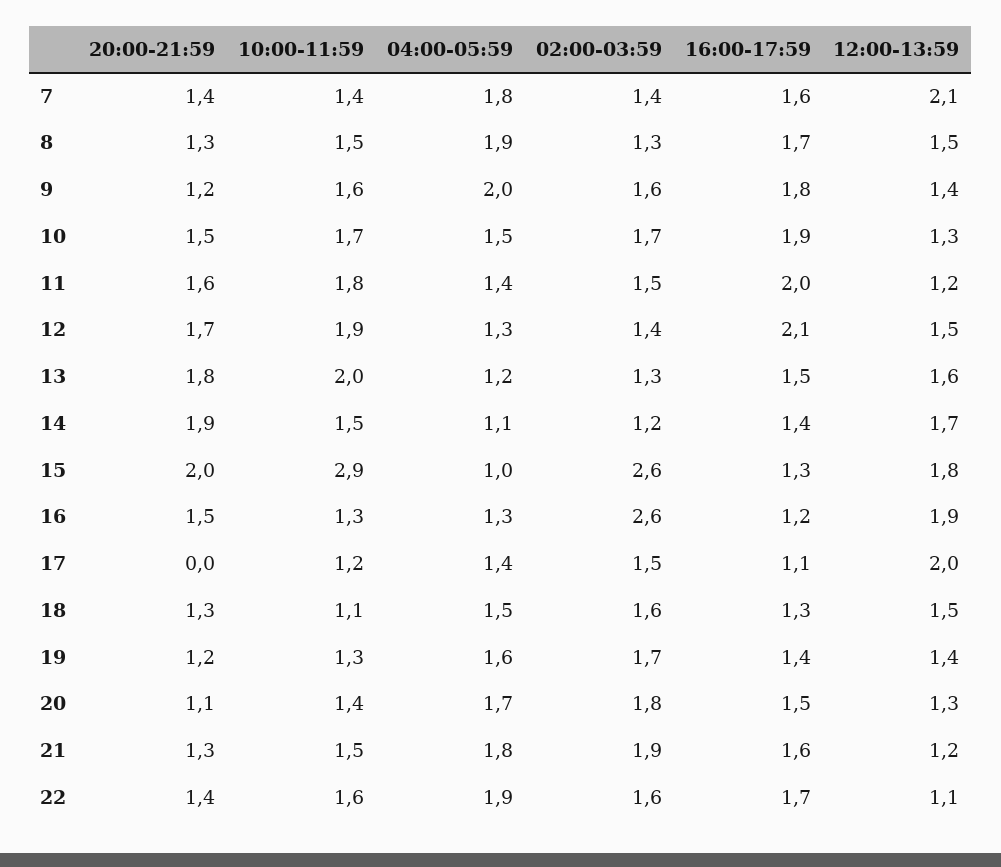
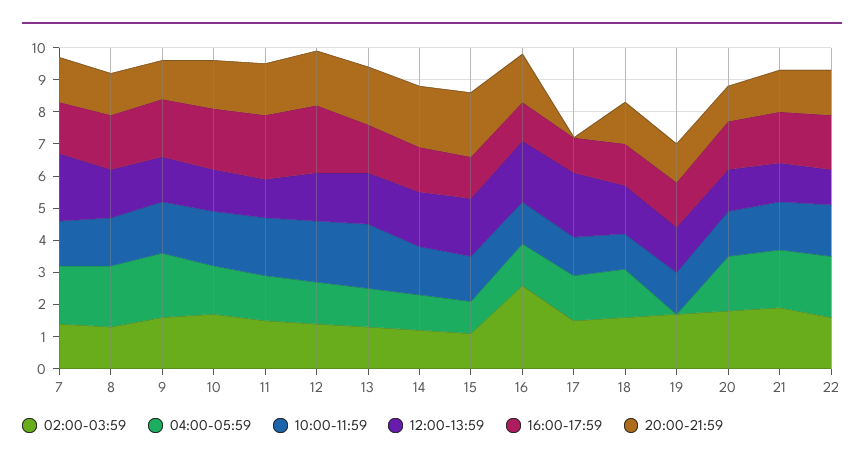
10:00-11:59, 15: 2.9 -> 1.5
02:00-03:59, 15: 2.6 -> 1
04:00-05:59, 19: 1.6 -> 0

